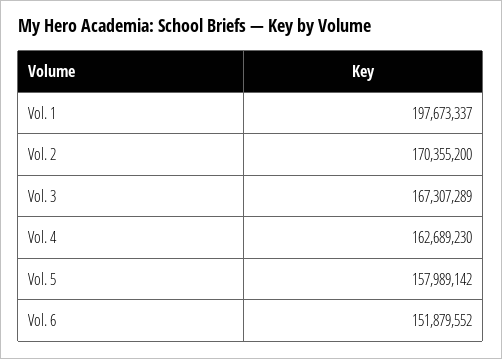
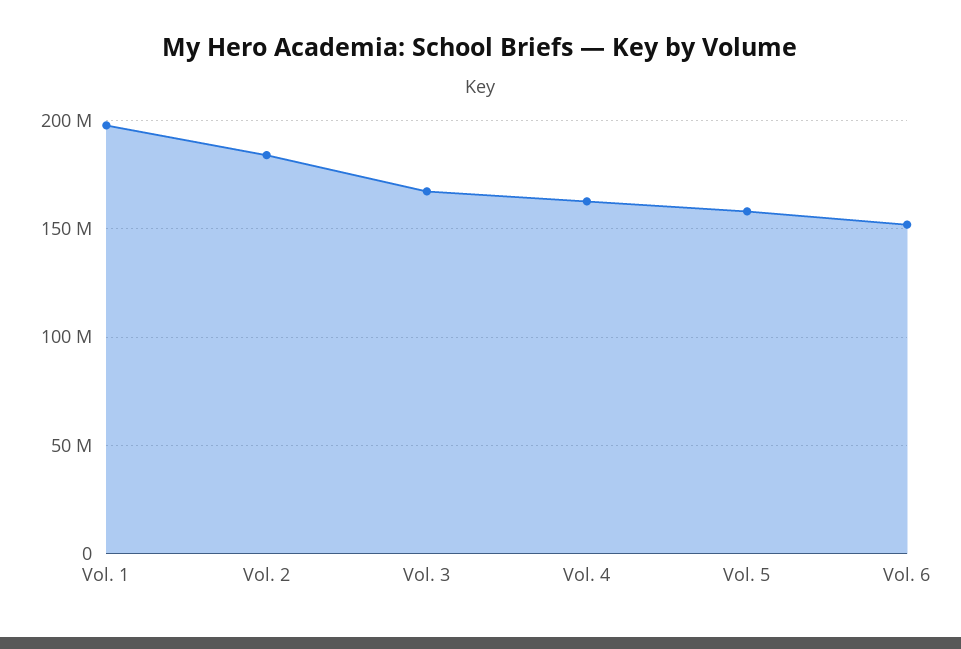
Vol. 2: 170355200 -> 185000000

